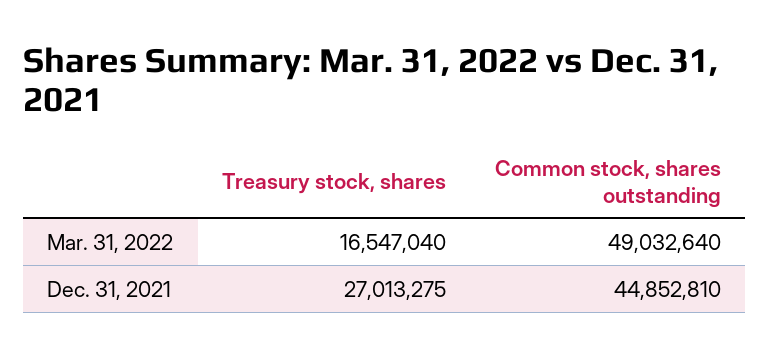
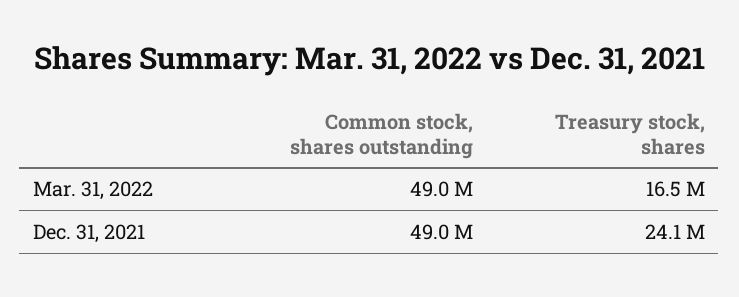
Treasury stock, shares, Dec. 31, 2021: 27013275 -> 24100000
Common stock, shares outstanding, Dec. 31, 2021: 44852810 -> 49000000

